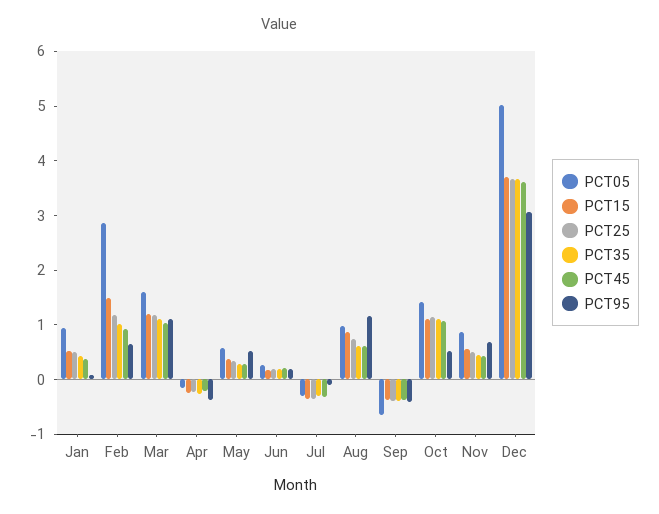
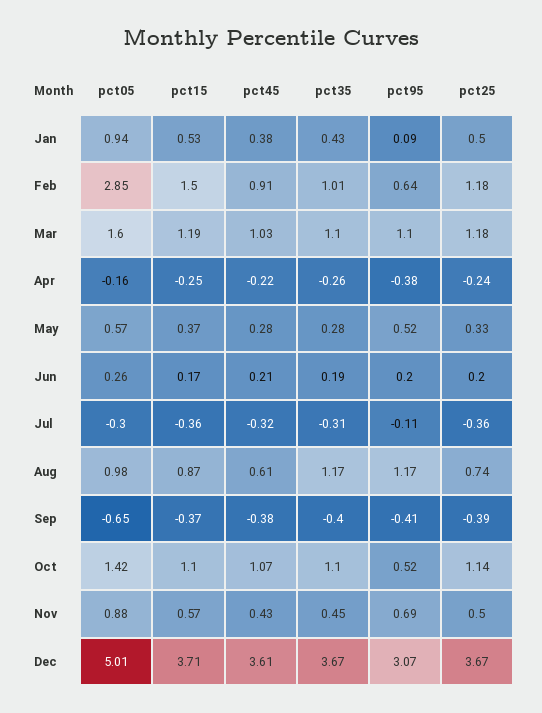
PCT35, Aug: 0.6 -> 1.17

